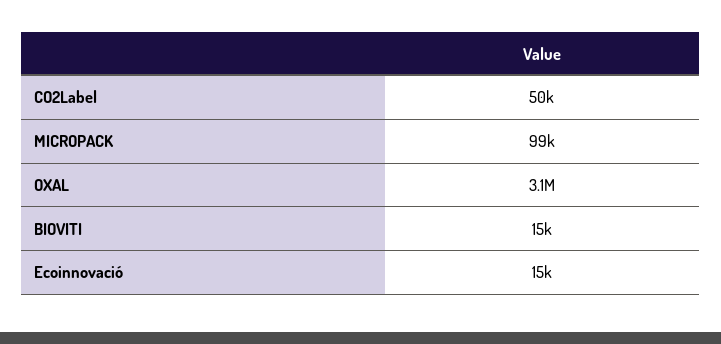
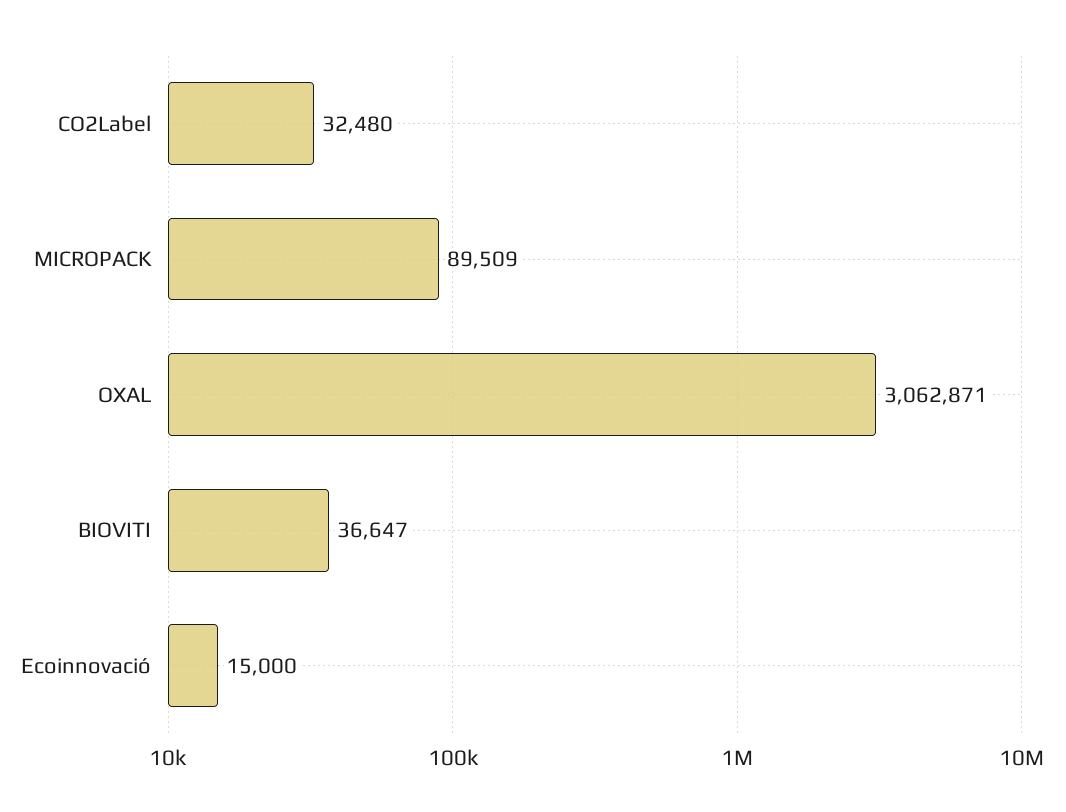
CO2Label: 50000 -> 32480
MICROPACK: 99000 -> 89509
BIOVITI: 15000 -> 36647

